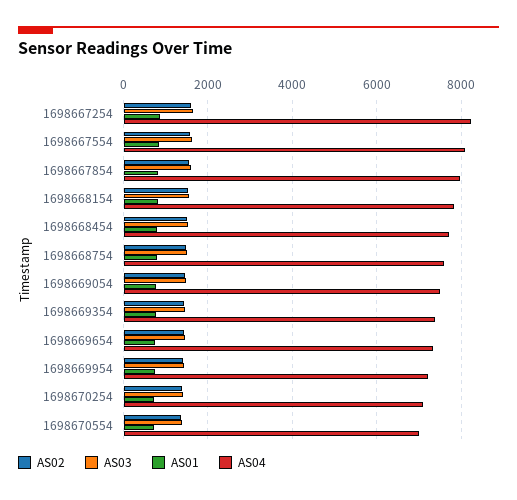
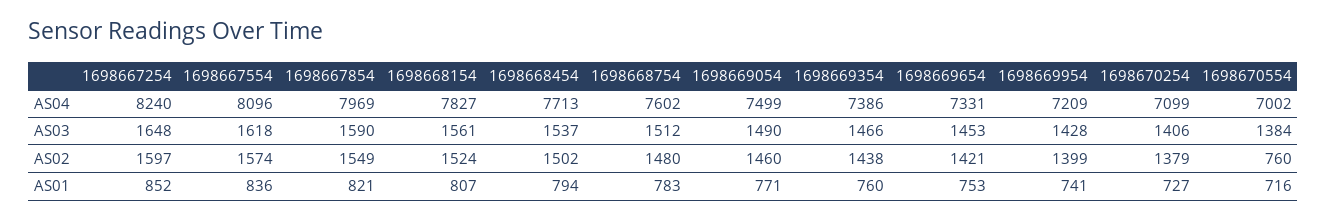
AS02, 1698670554: 1400 -> 760

